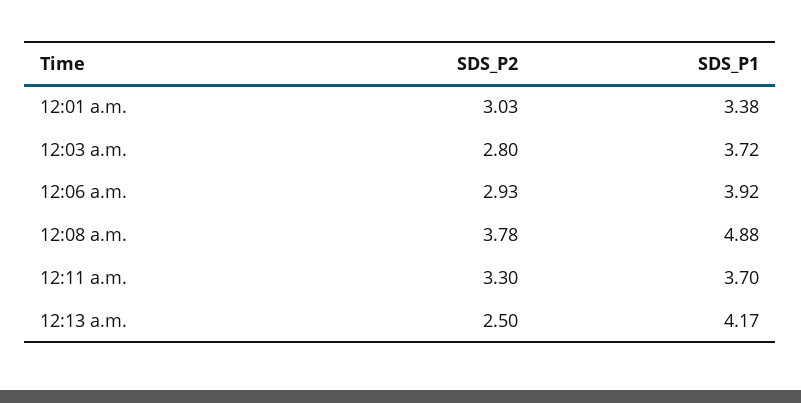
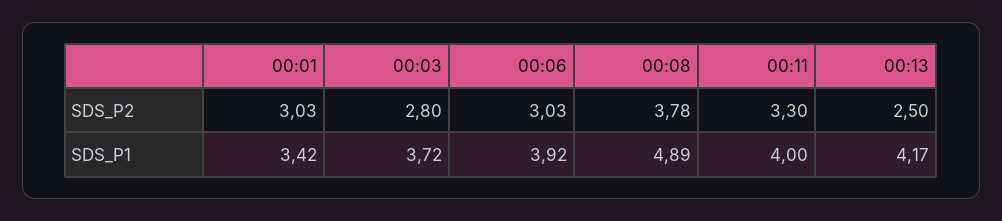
SDS_P1, 12:01 a.m.: 3.38 -> 3.42
SDS_P2, 12:06 a.m.: 2.93 -> 3.03
SDS_P1, 12:08 a.m.: 4.88 -> 4.89
SDS_P1, 12:11 a.m.: 3.7 -> 4

